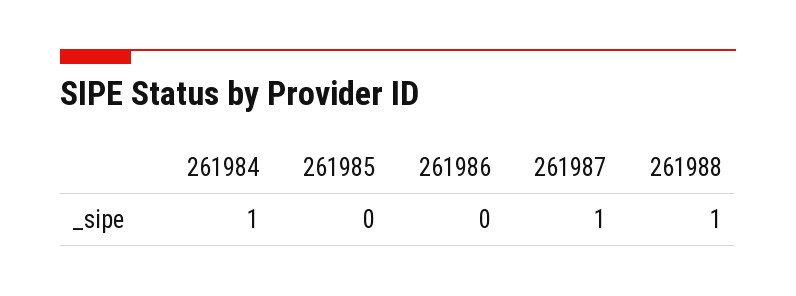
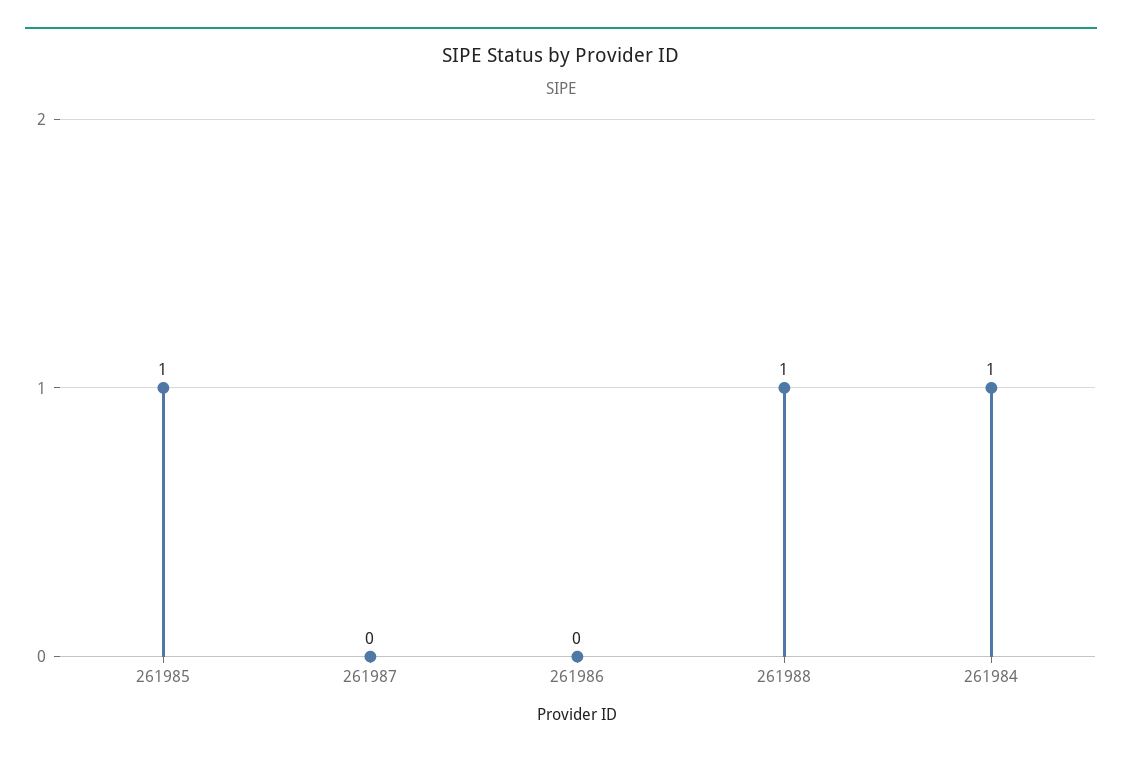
261985: 0 -> 1
261987: 1 -> 0

